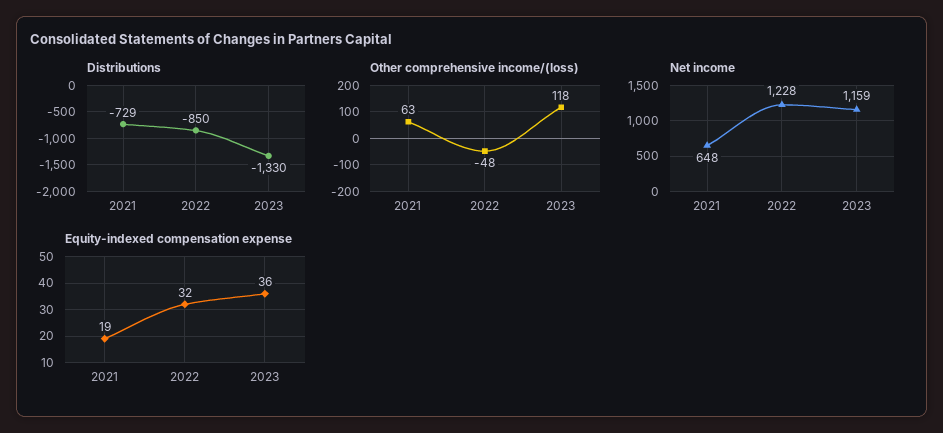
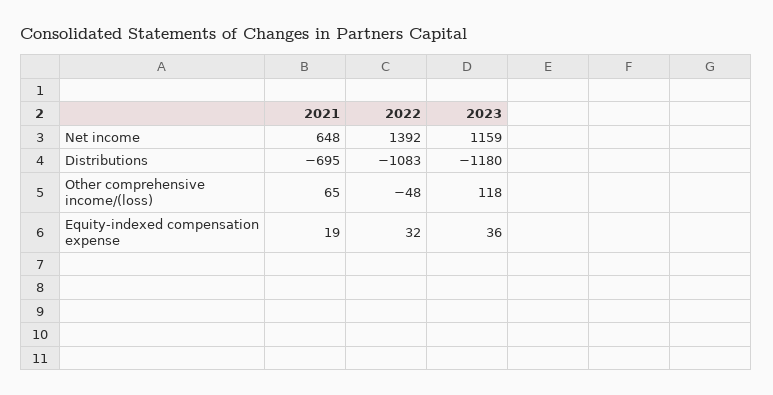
Distributions, 2021: -729 -> -695
Distributions, 2022: -850 -> -1083
Distributions, 2023: -1330 -> -1180
Other comprehensive income/(loss), 2021: 63 -> 65
Net income, 2022: 1228 -> 1392

